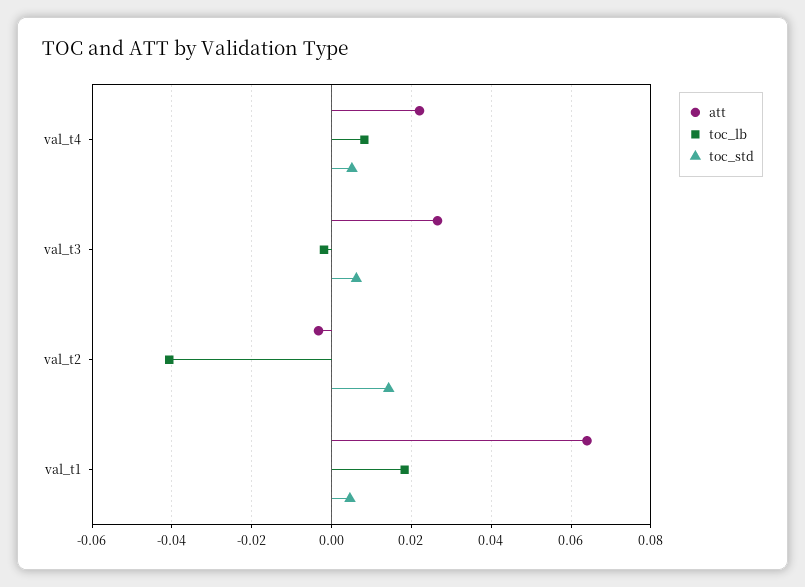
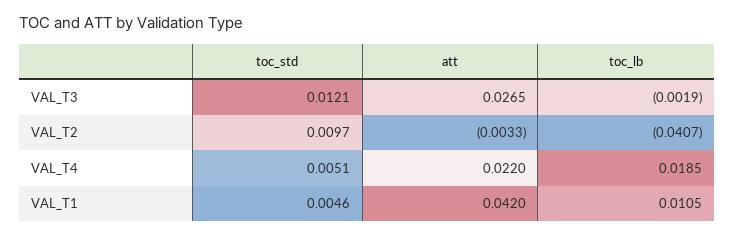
toc_lb, val_t4: 0.008 -> 0.0185
toc_std, val_t3: 0.006 -> 0.0121
toc_std, val_t2: 0.014 -> 0.0097
att, val_t1: 0.064 -> 0.042
toc_lb, val_t1: 0.018 -> 0.0105

